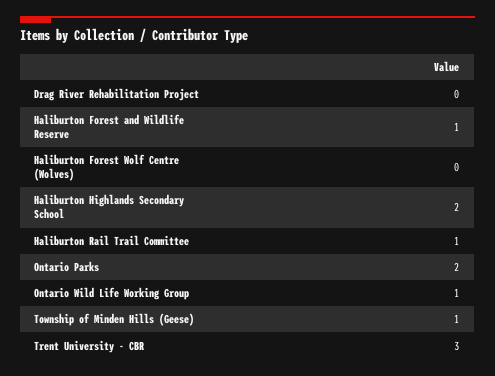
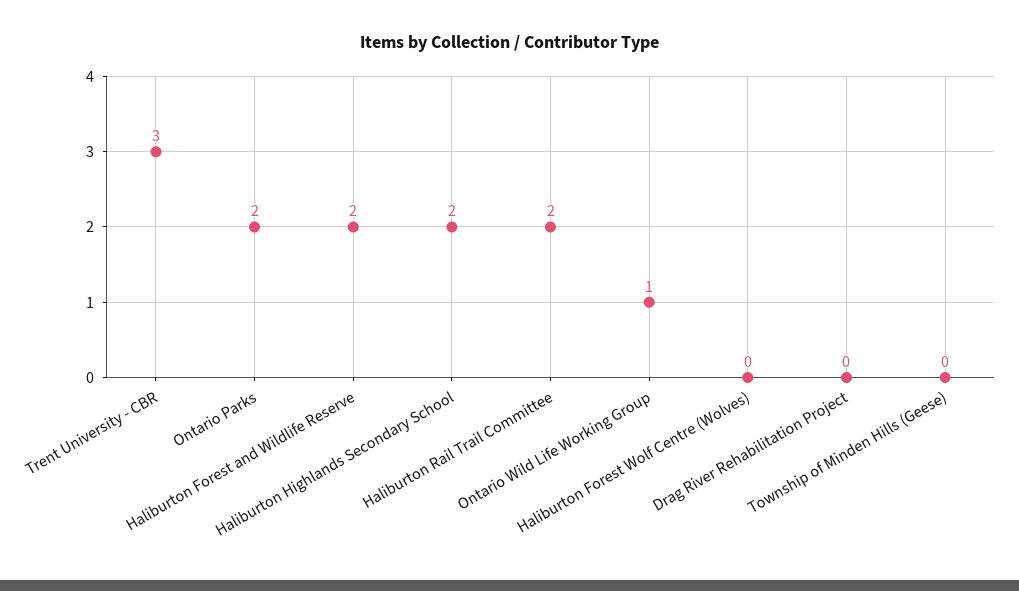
Haliburton Forest and Wildlife Reserve: 1 -> 2
Haliburton Rail Trail Committee: 1 -> 2
Township of Minden Hills (Geese): 1 -> 0

